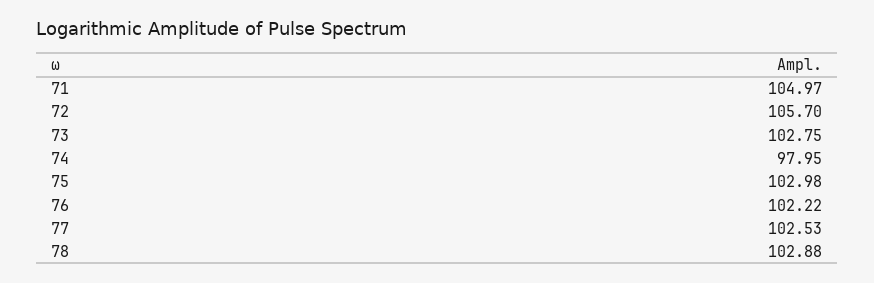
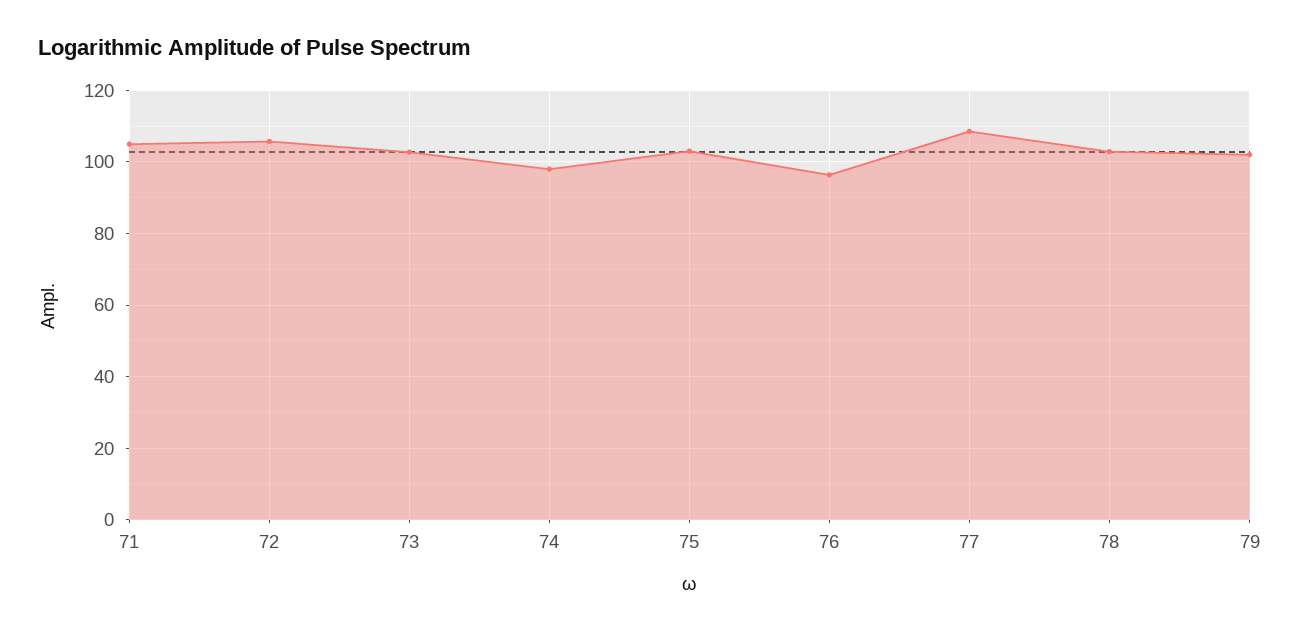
76: 102.22 -> 96
77: 102.53 -> 108
79: none -> 102

